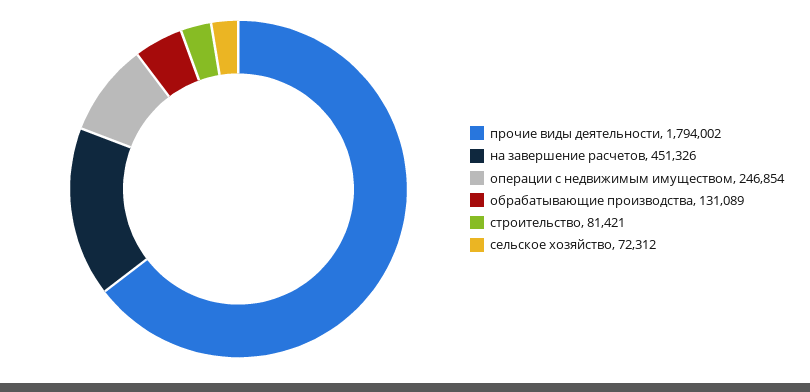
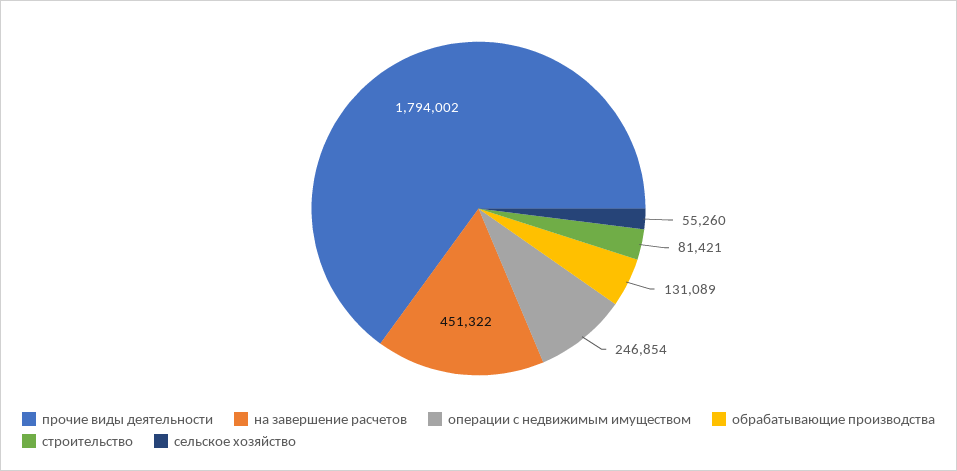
на завершение расчетов: 451326 -> 451322
сельское хозяйство: 72312 -> 55260

